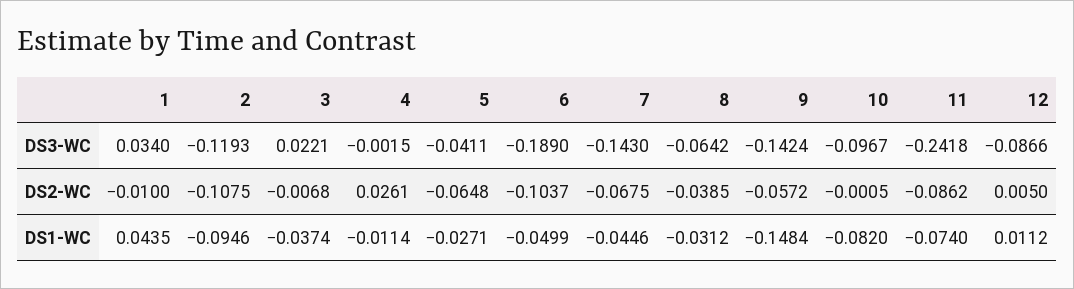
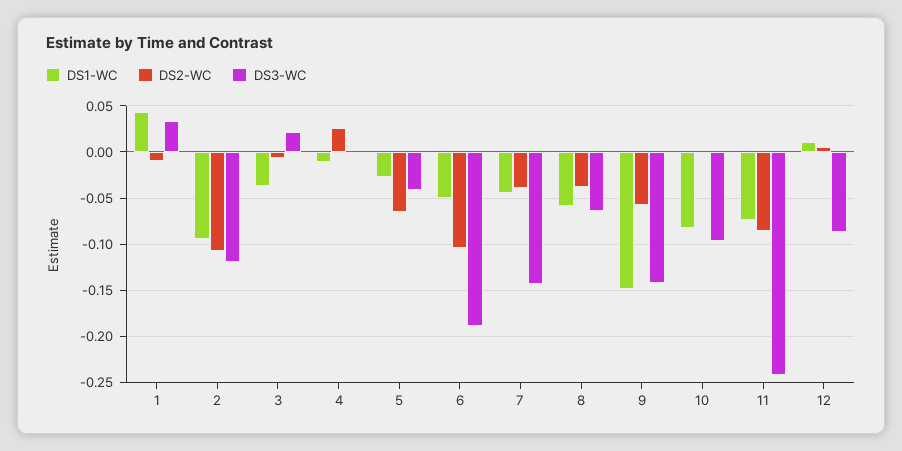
DS2-WC, 7: -0.0675 -> -0.04
DS1-WC, 8: -0.0312 -> -0.06

